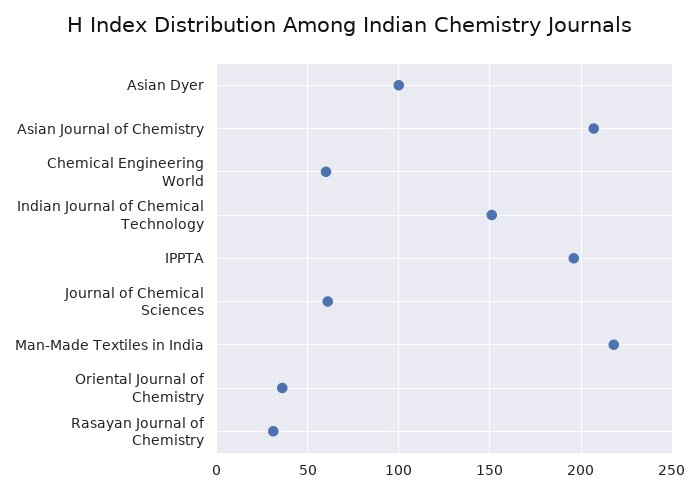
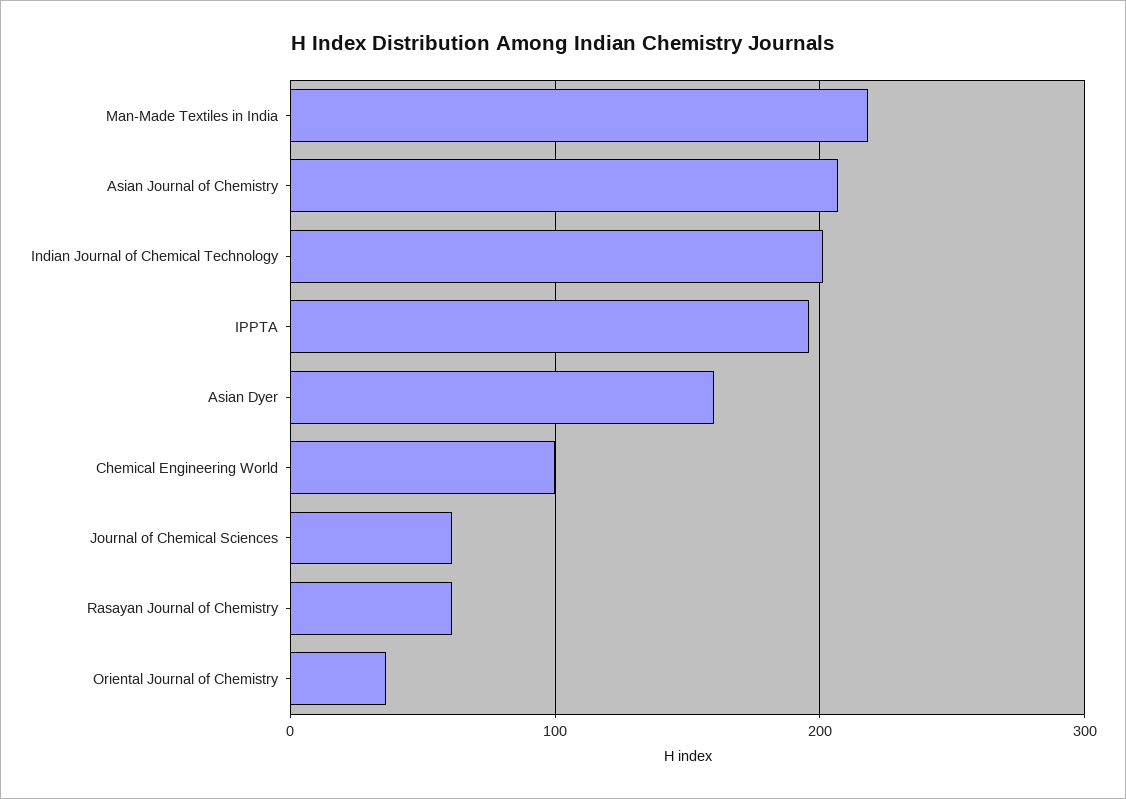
Asian Dyer: 100 -> 160
Chemical Engineering World: 60 -> 100
Indian Journal of Chemical Technology: 150 -> 200
Rasayan Journal of Chemistry: 30 -> 60

